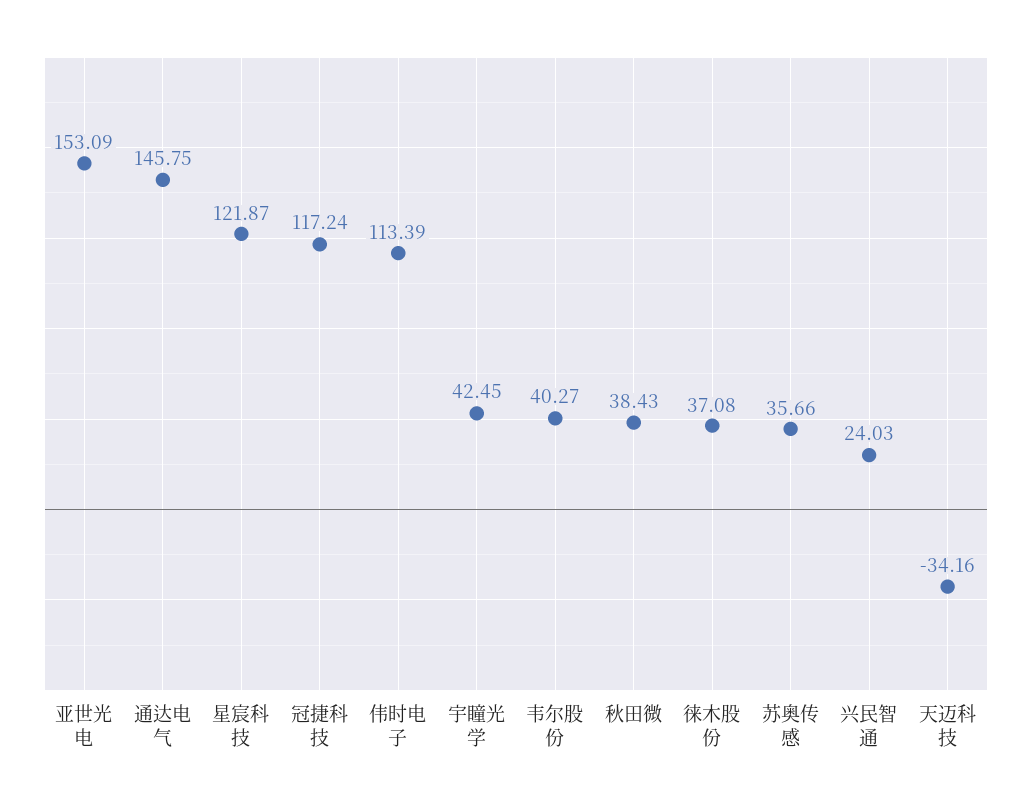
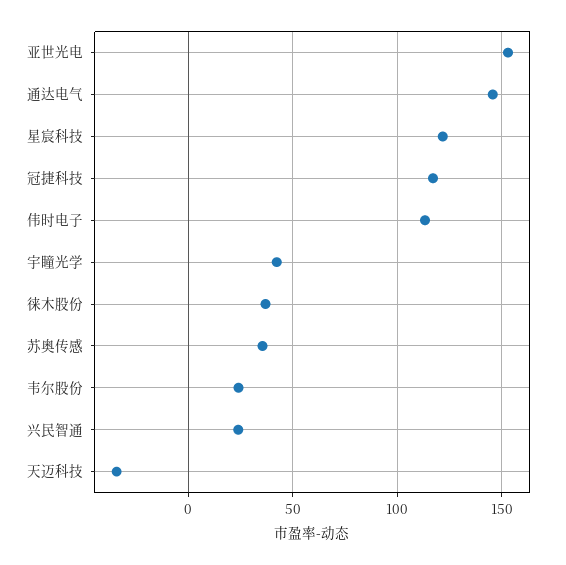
韦尔股份: 40.27 -> 25
秋田微: 38.43 -> none

